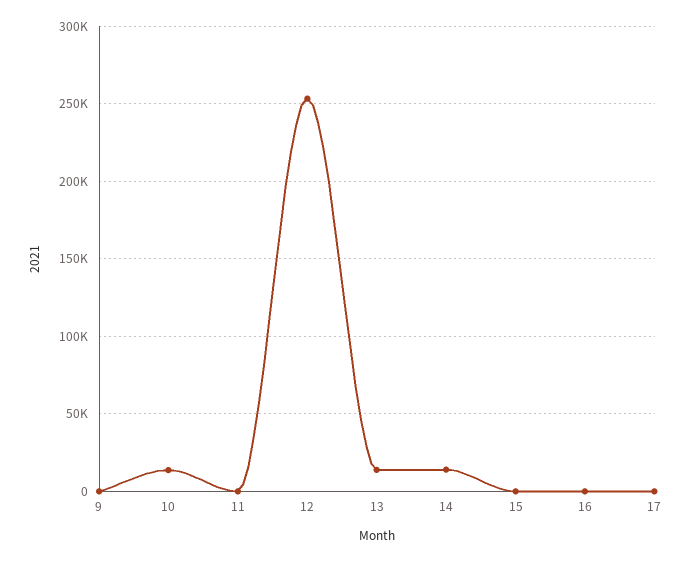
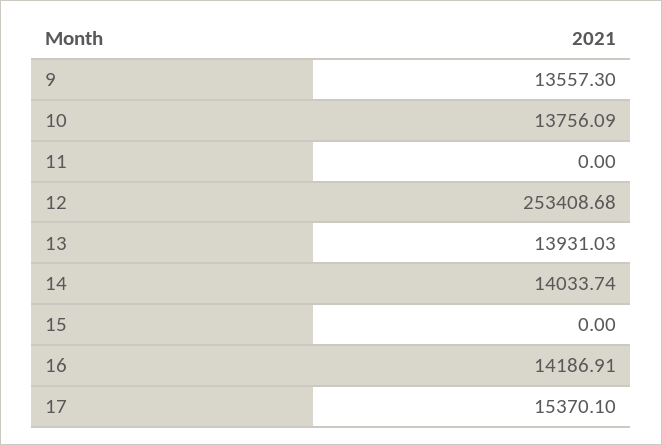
9: 0 -> 13557.3
16: 0 -> 14186.91
17: 0 -> 15370.1

